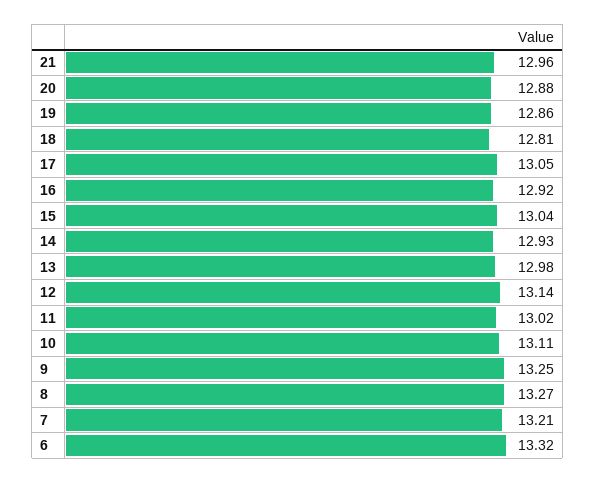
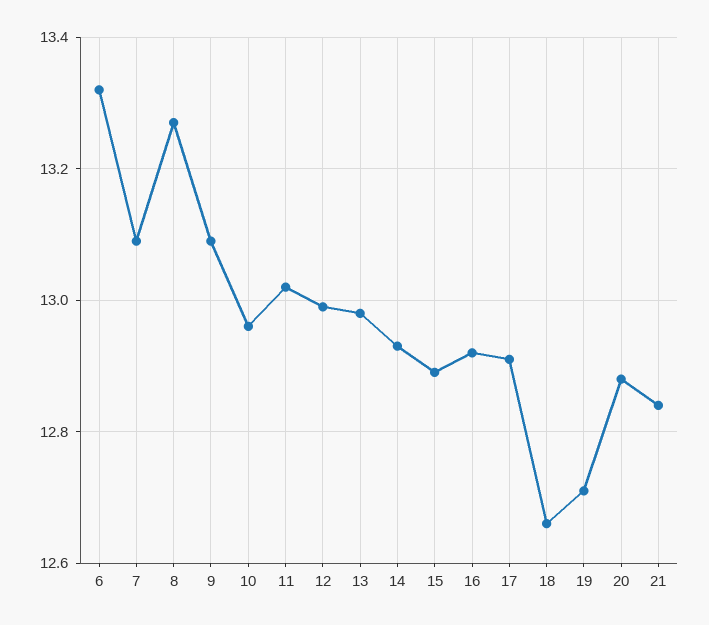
21: 12.96 -> 12.85
19: 12.86 -> 12.7
18: 12.81 -> 12.65
17: 13.05 -> 12.9
15: 13.04 -> 12.9
12: 13.14 -> 13
10: 13.11 -> 12.95
9: 13.25 -> 13.1
7: 13.21 -> 13.1

